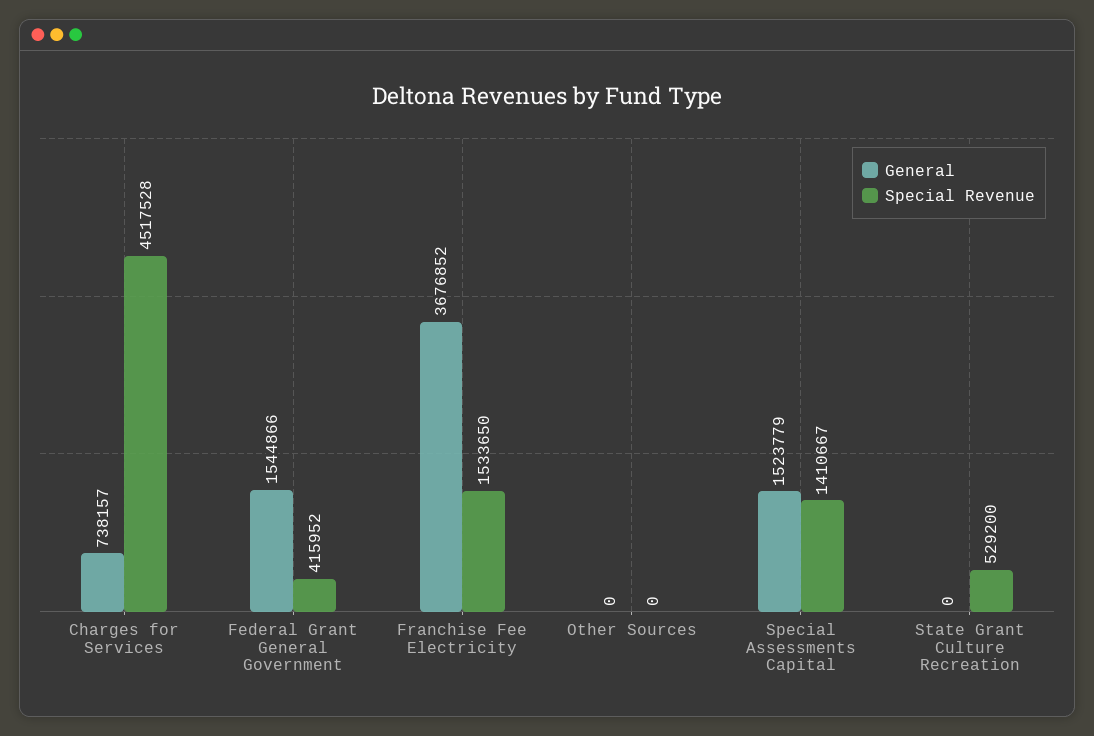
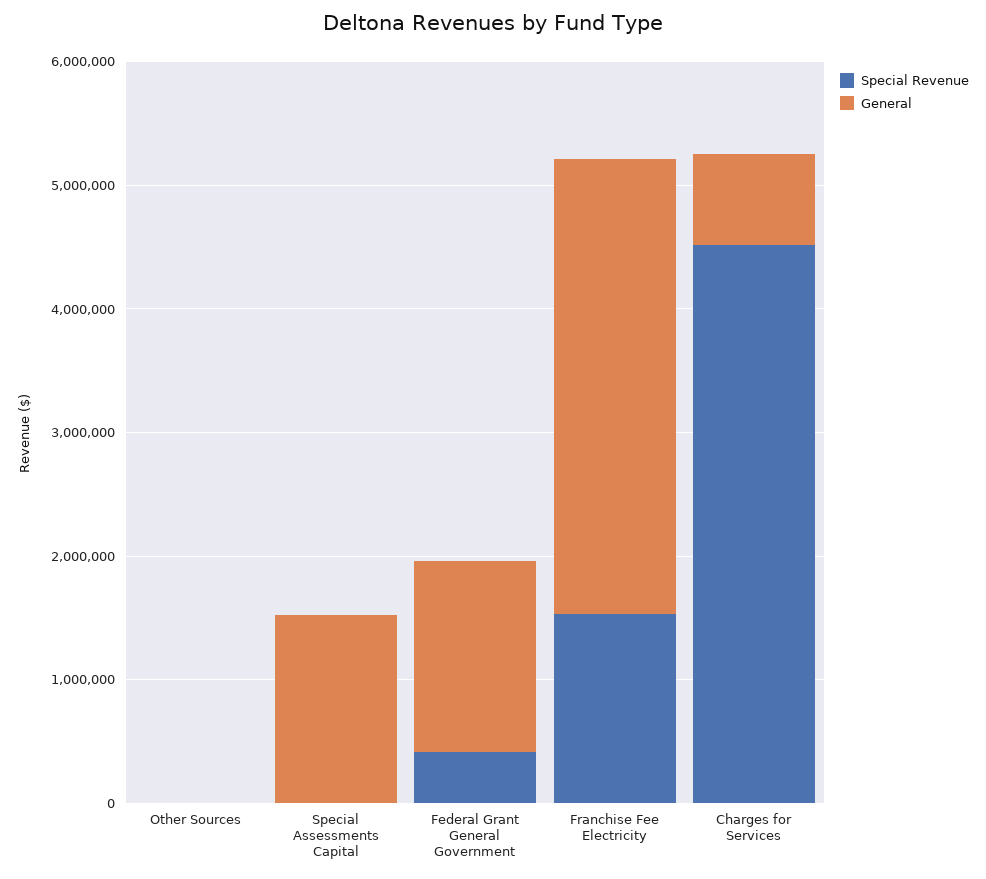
Special Revenue, Special Assessments Capital: 1410667 -> 0
General, State Grant Culture Recreation: 0 -> none
Special Revenue, State Grant Culture Recreation: 529200 -> none

